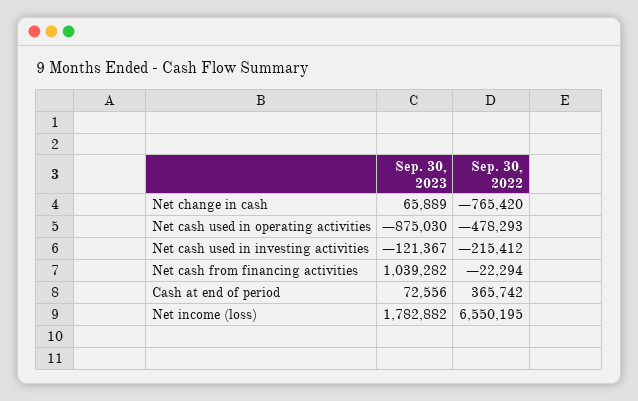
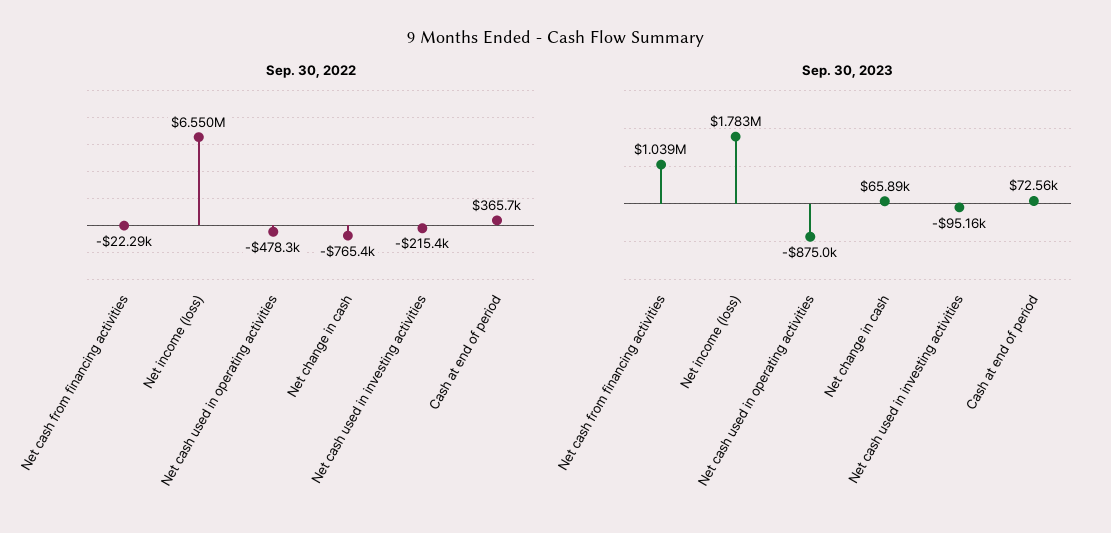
Sep. 30, 2023, Net cash used in investing activities: -121367 -> -95160

